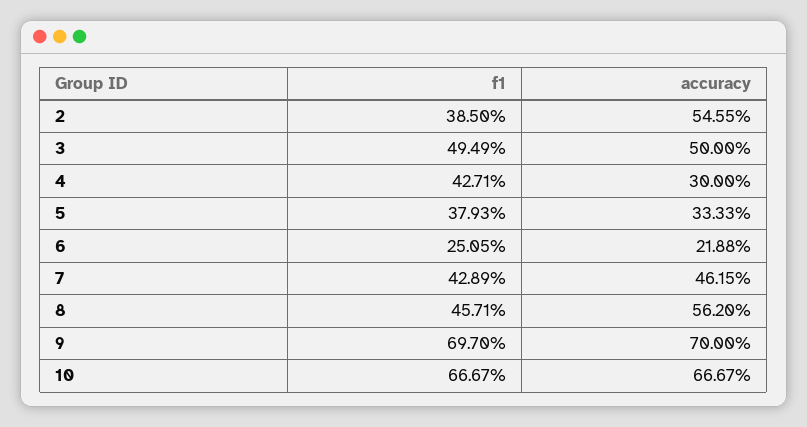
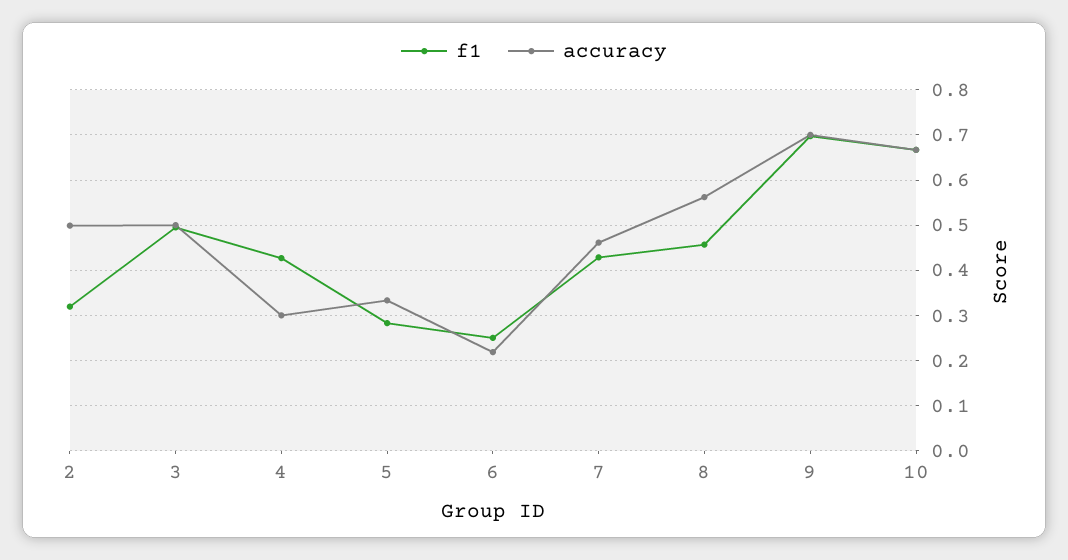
f1, 2: 0.385 -> 0.32
accuracy, 2: 0.5455 -> 0.5
f1, 5: 0.3793 -> 0.28

